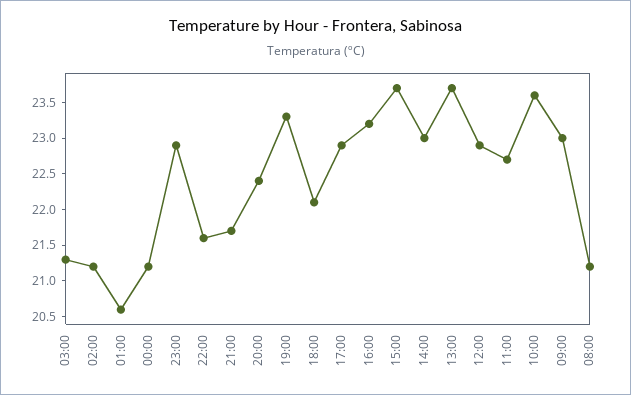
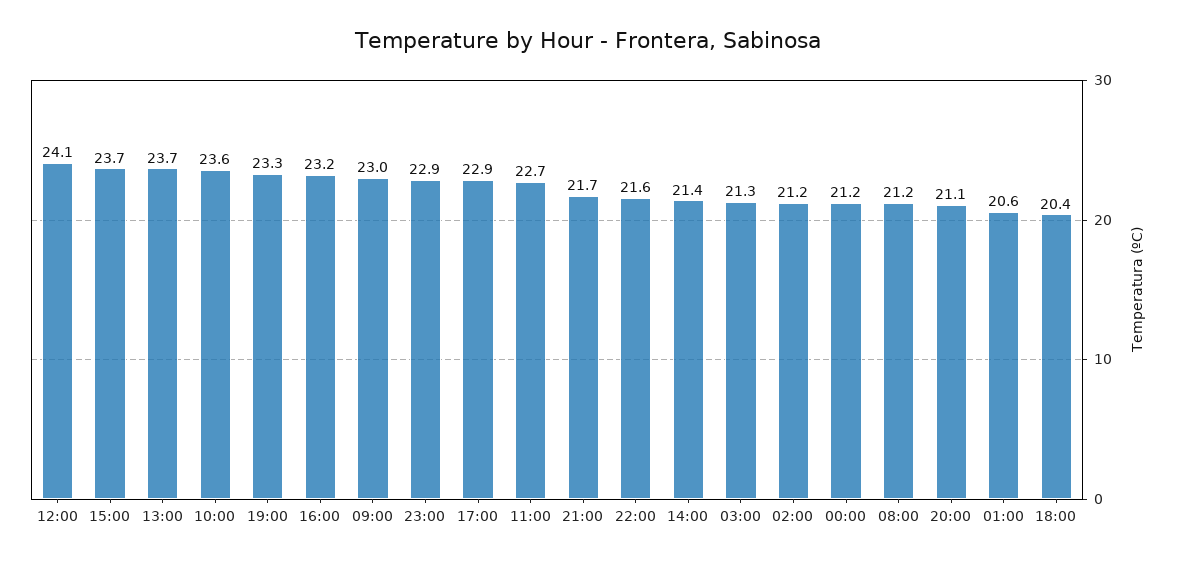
20:00: 22.5 -> 21.1
18:00: 22 -> 20.4
14:00: 23 -> 21.4
12:00: 23 -> 24.1

